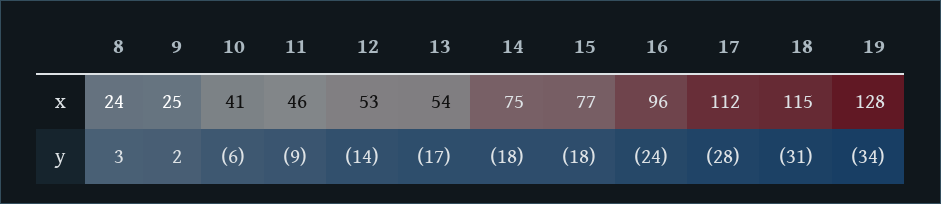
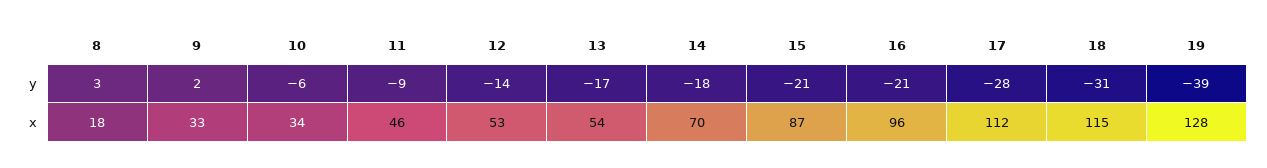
8, x: 24 -> 18
9, x: 25 -> 33
10, x: 41 -> 34
14, x: 75 -> 70
15, x: 77 -> 87
15, y: -18 -> -21
16, y: -24 -> -21
19, y: -34 -> -39

